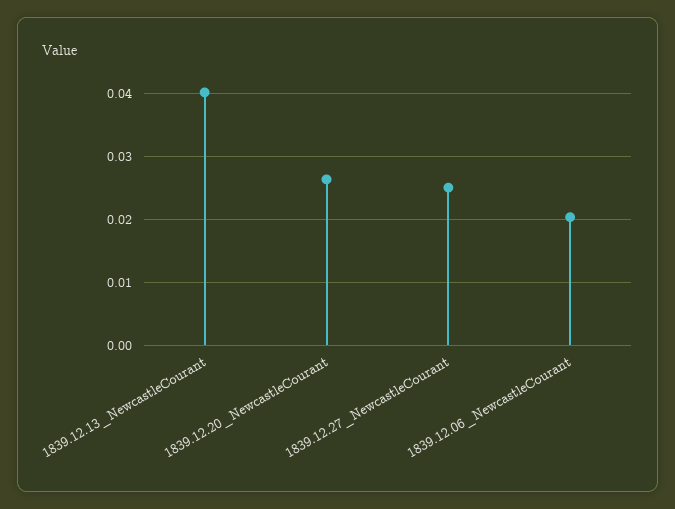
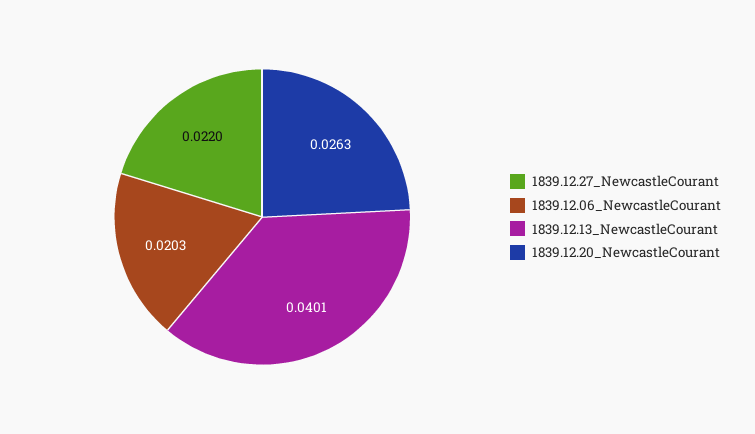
1839.12.27_NewcastleCourant: 0.025 -> 0.022

